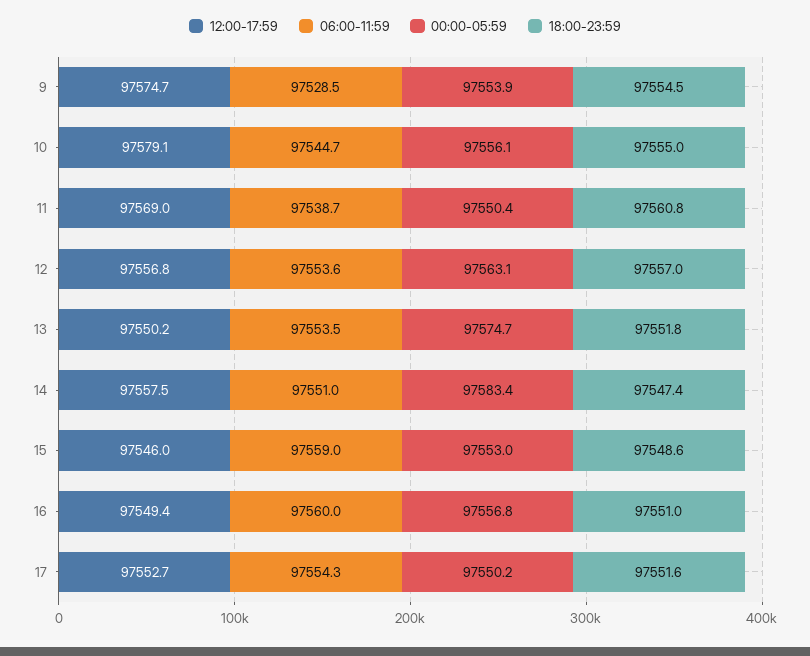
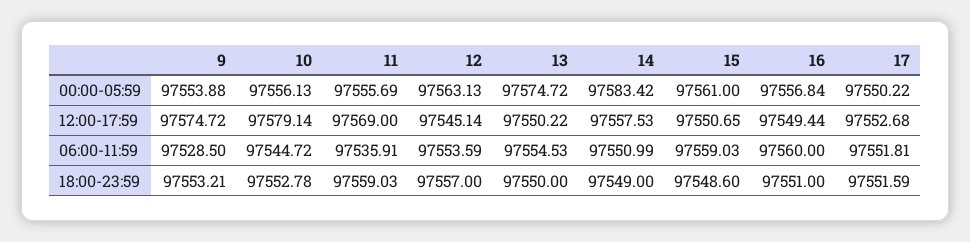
18:00-23:59, 9: 97554.5 -> 97553.21
18:00-23:59, 10: 97555 -> 97552.78
06:00-11:59, 11: 97538.7 -> 97535.91
00:00-05:59, 11: 97550.4 -> 97555.69
18:00-23:59, 11: 97560.8 -> 97559.03
12:00-17:59, 12: 97556.8 -> 97545.14
06:00-11:59, 13: 97553.5 -> 97554.53
18:00-23:59, 13: 97551.8 -> 97550
18:00-23:59, 14: 97547.4 -> 97549
12:00-17:59, 15: 97546 -> 97550.65
00:00-05:59, 15: 97553 -> 97561
06:00-11:59, 17: 97554.3 -> 97551.81

